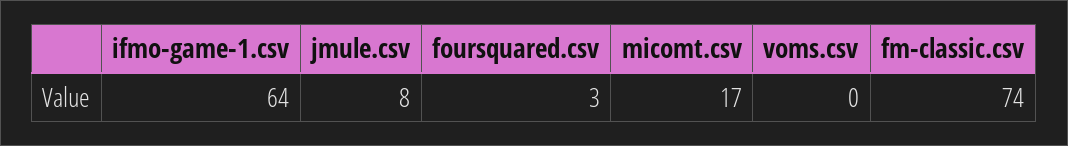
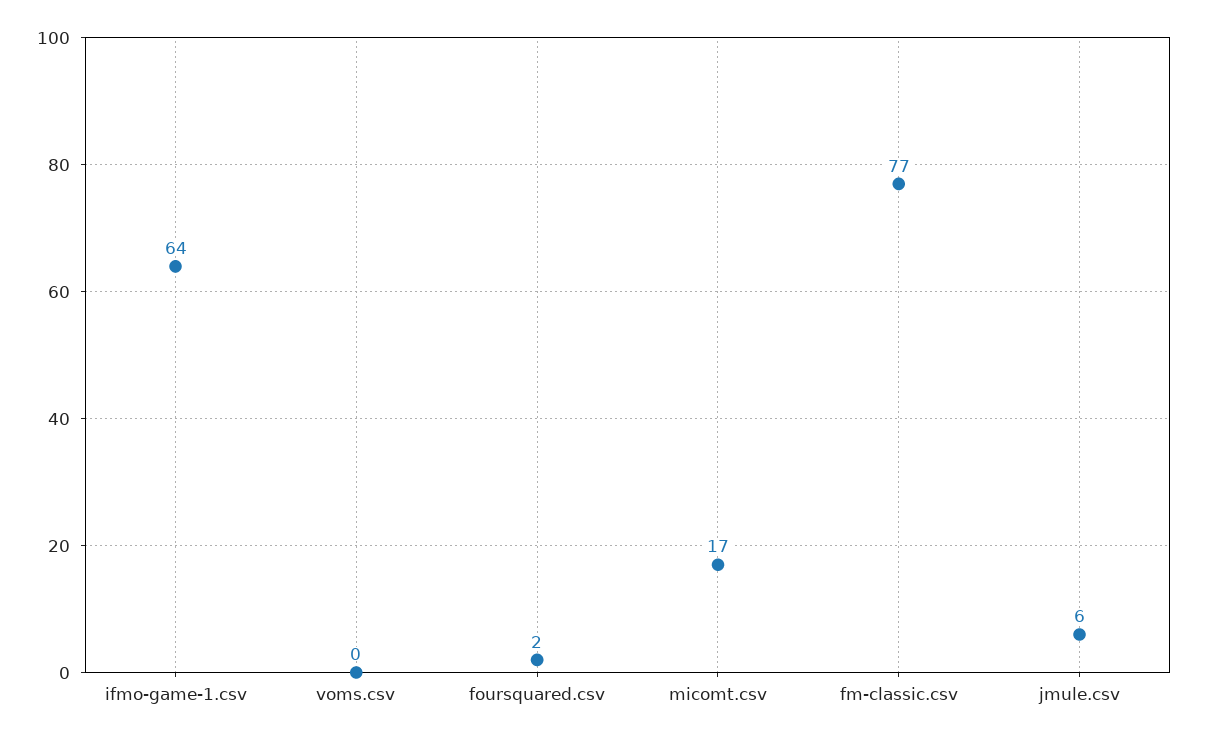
jmule.csv: 8 -> 6
foursquared.csv: 3 -> 2
fm-classic.csv: 74 -> 77

